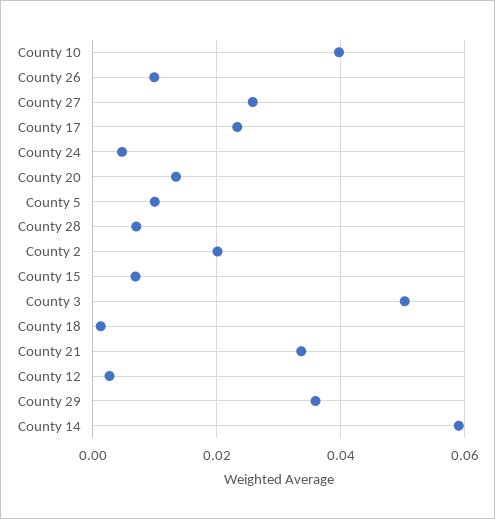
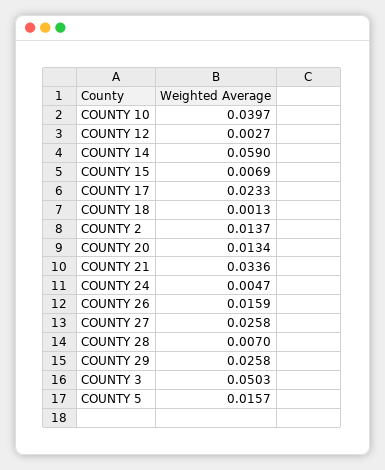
County 26: 0.01 -> 0.0159
County 5: 0.01 -> 0.0157
County 2: 0.02 -> 0.0137
County 29: 0.036 -> 0.0258

